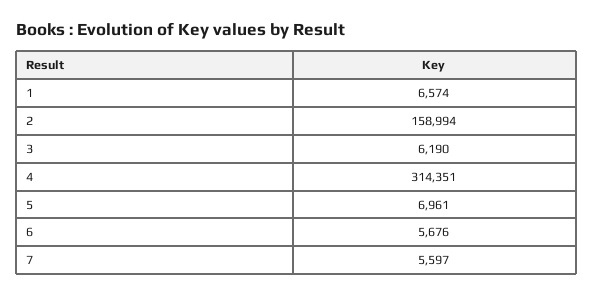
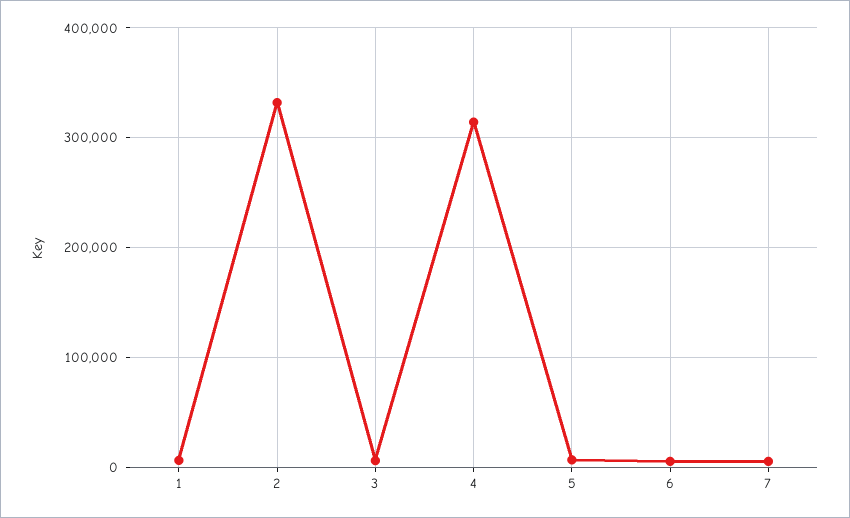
2: 158994 -> 330000

